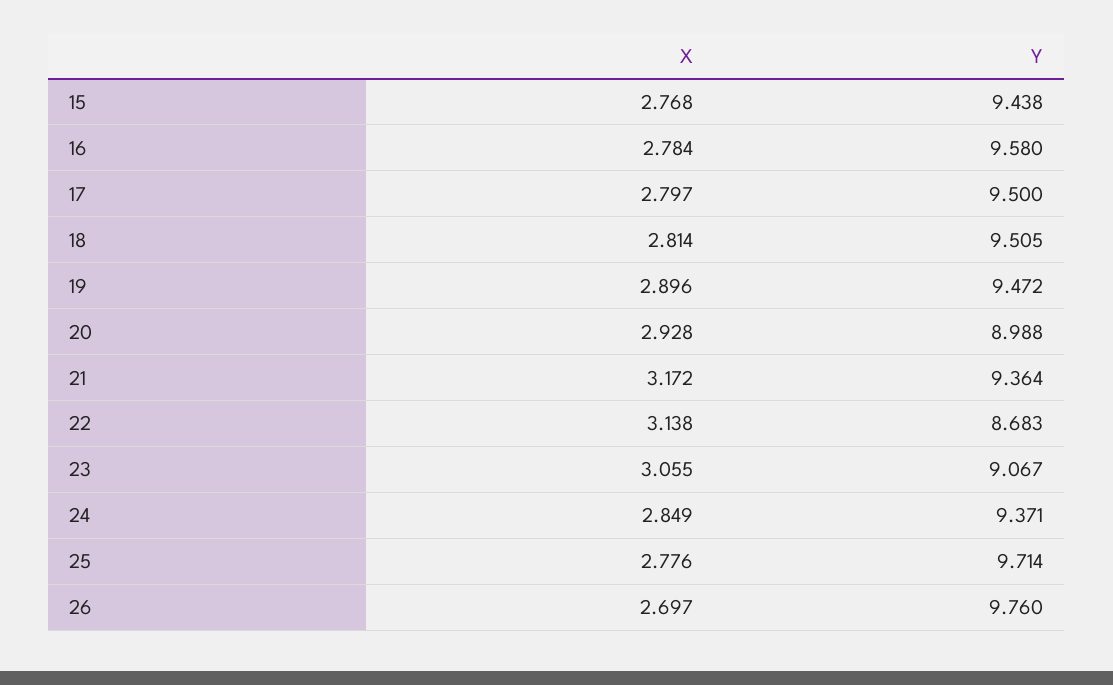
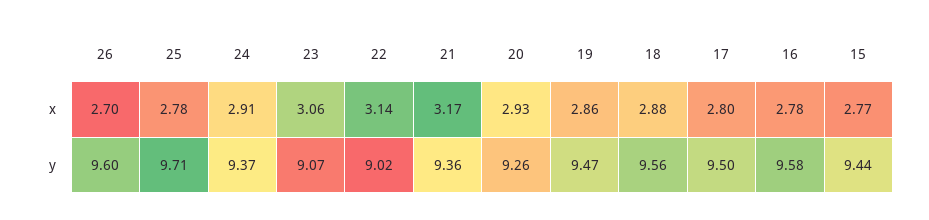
X, 18: 2.814 -> 2.88
Y, 18: 9.505 -> 9.56
X, 19: 2.896 -> 2.86
Y, 20: 8.988 -> 9.26
Y, 22: 8.683 -> 9.02
X, 24: 2.849 -> 2.91
Y, 26: 9.76 -> 9.6

